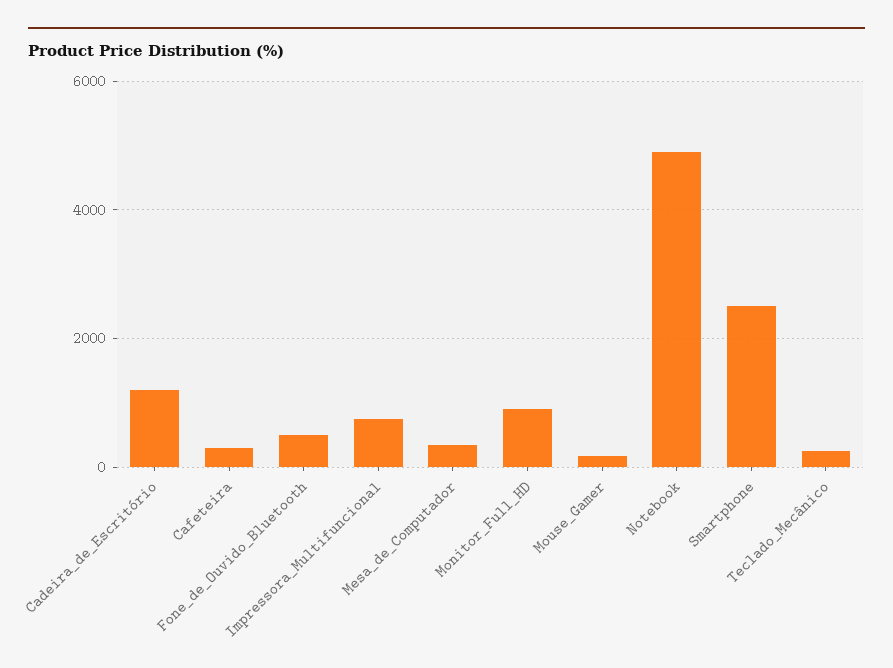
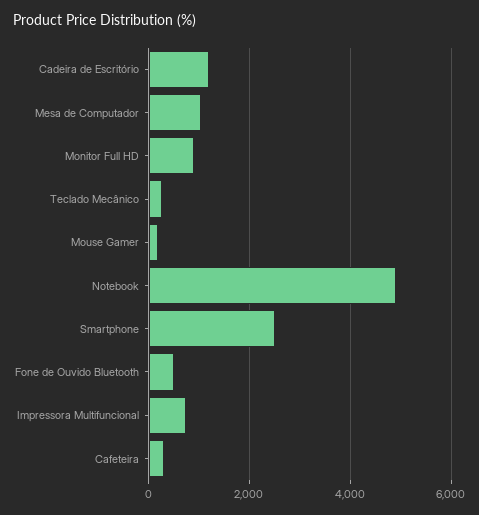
Mesa_de_Computador: 400 -> 1000

